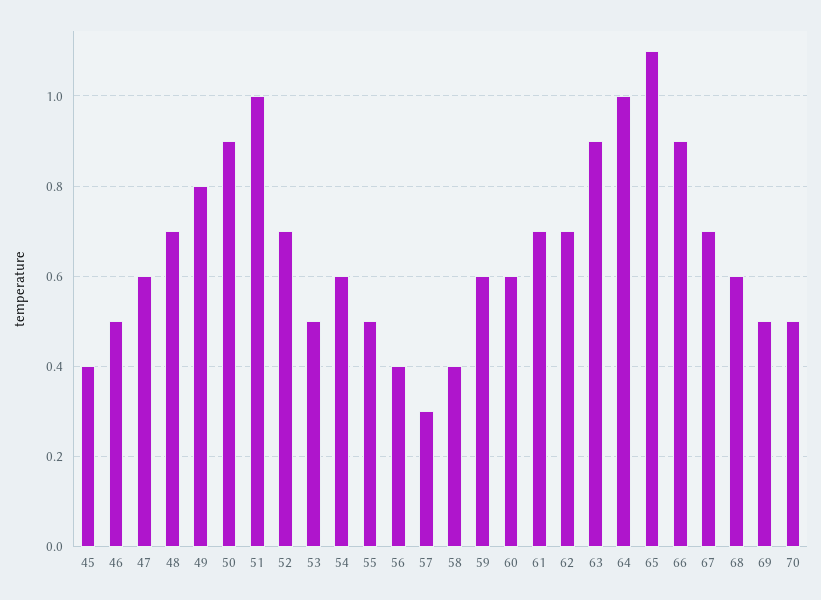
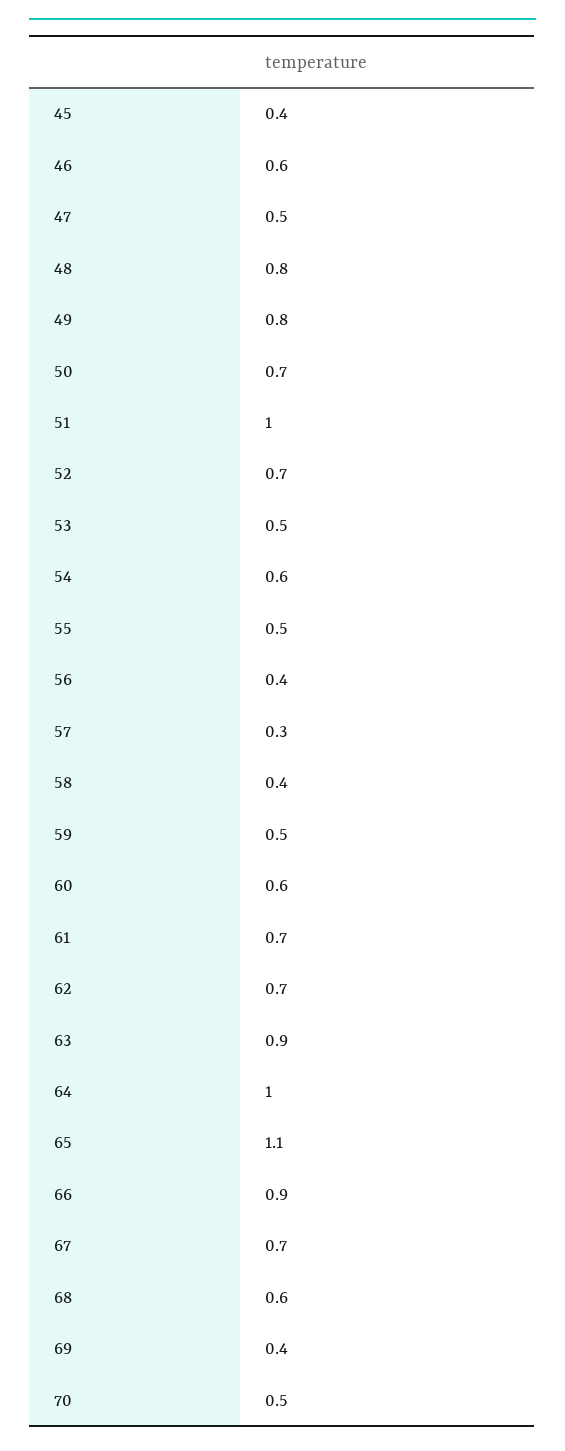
46: 0.5 -> 0.6
47: 0.6 -> 0.5
48: 0.7 -> 0.8
50: 0.9 -> 0.7
59: 0.6 -> 0.5
69: 0.5 -> 0.4

